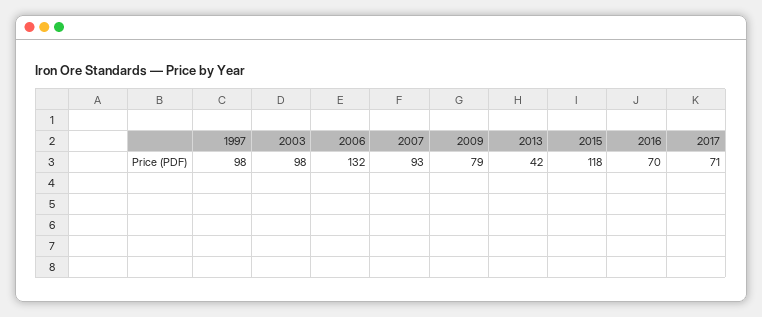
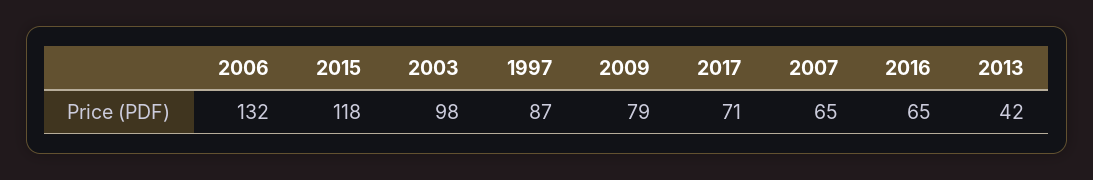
1997: 98 -> 87
2007: 93 -> 65
2016: 70 -> 65

